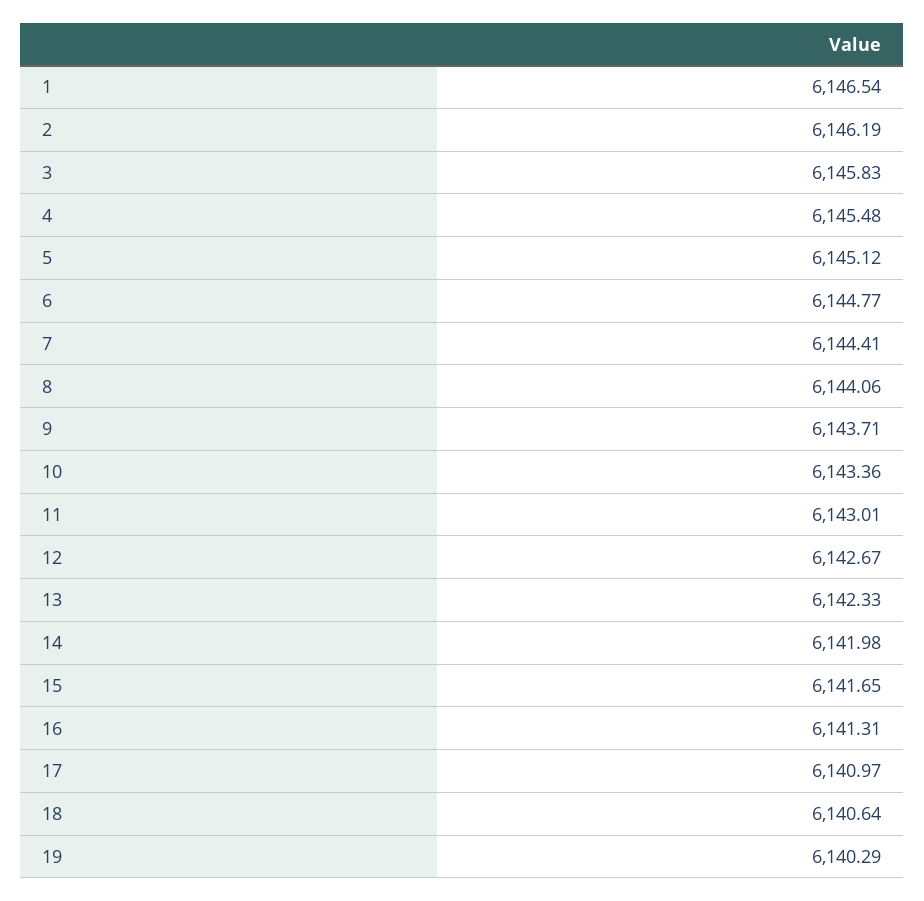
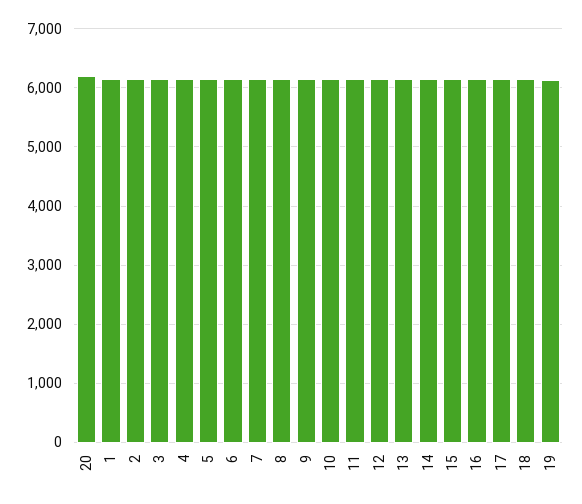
20: none -> 6200

